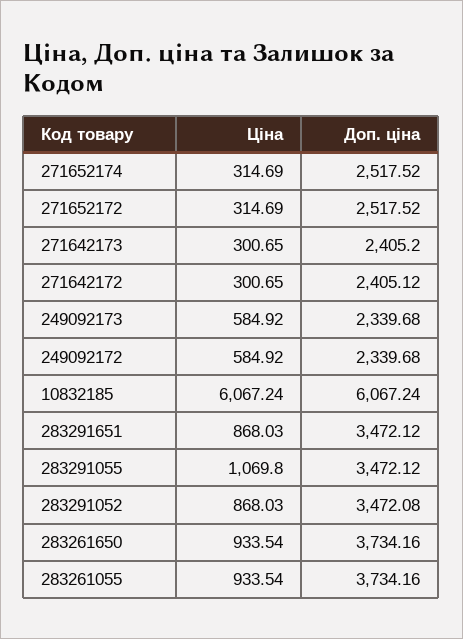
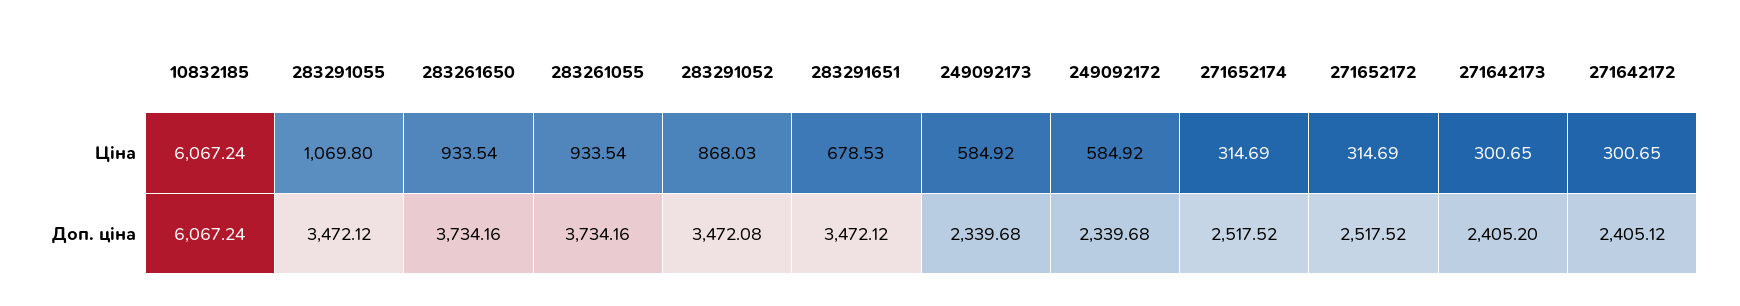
Ціна, 283291651: 868.03 -> 678.53

